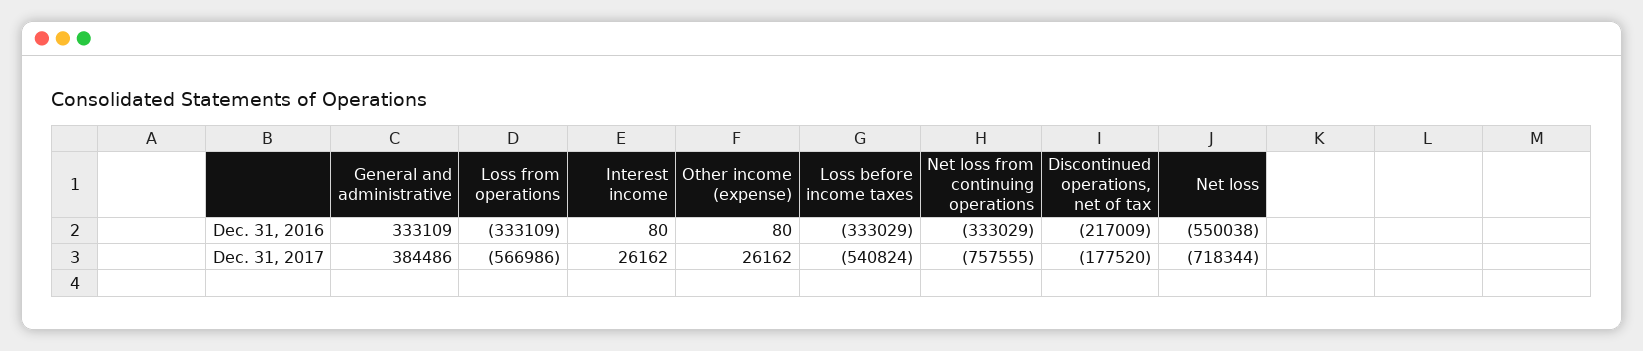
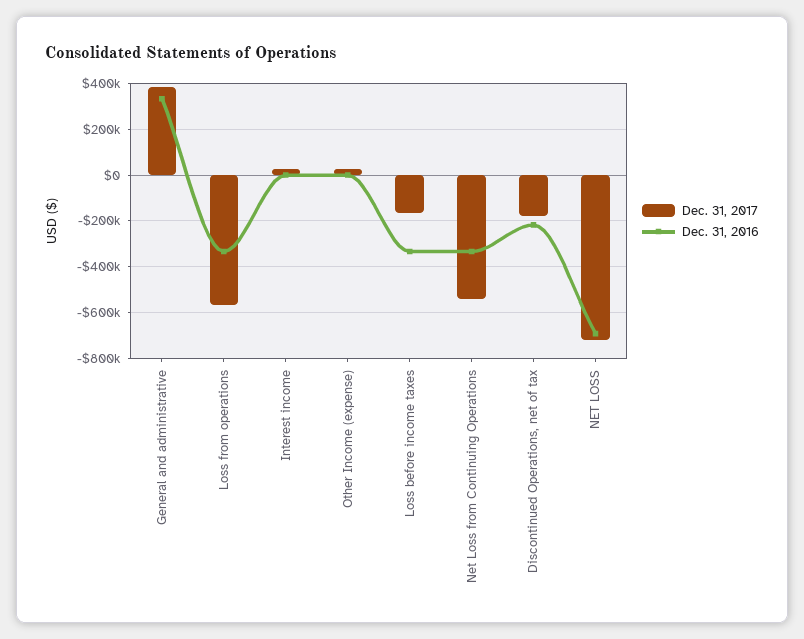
Dec. 31, 2016, Net loss: -550038 -> -700000
Dec. 31, 2017, Loss before income taxes: -540824 -> -150000
Dec. 31, 2017, Net loss from continuing operations: -757555 -> -550000

